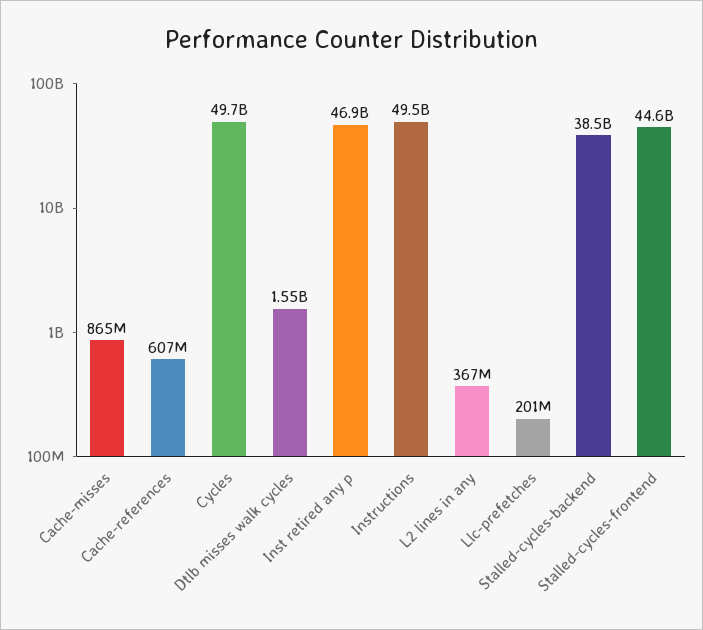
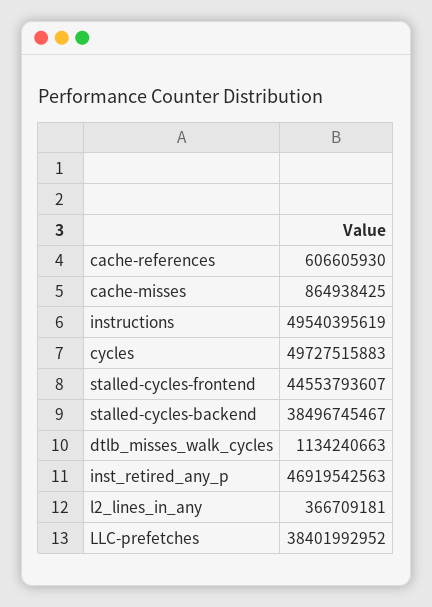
Dtlb misses walk cycles: 1550000000 -> 1134240663
Llc-prefetches: 201000000 -> 38401992952

